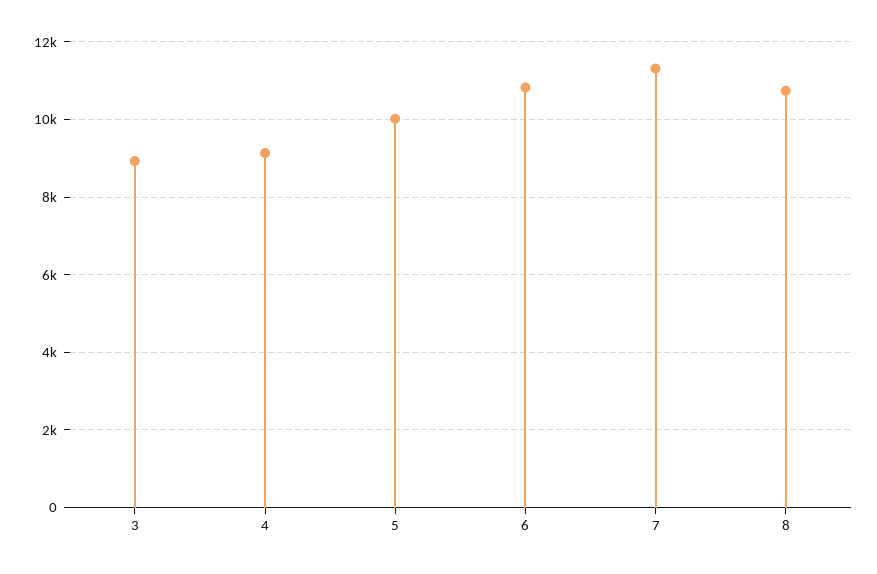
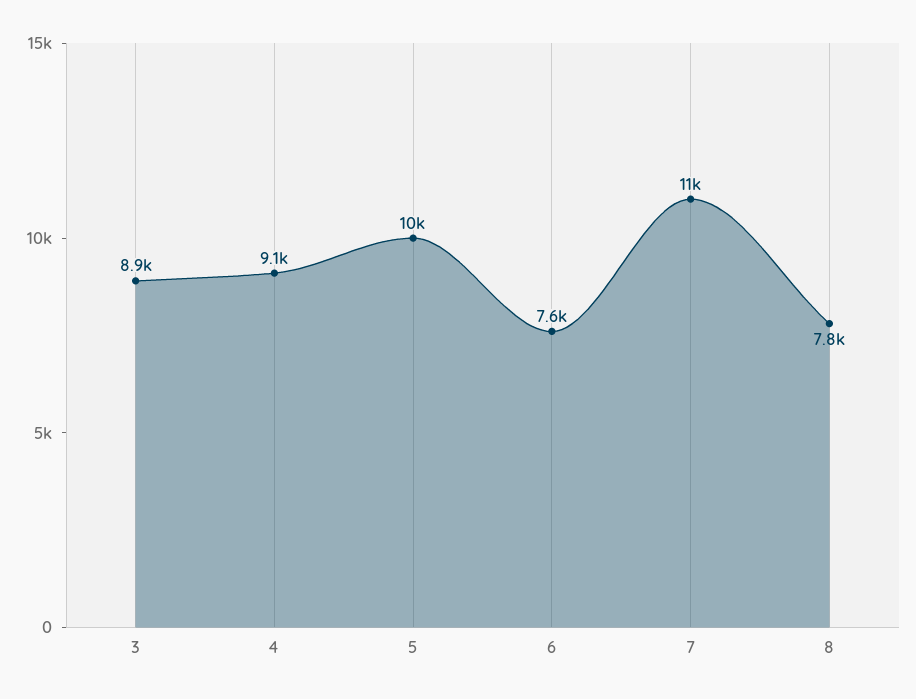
6: 10800 -> 7600
8: 10800 -> 7800

